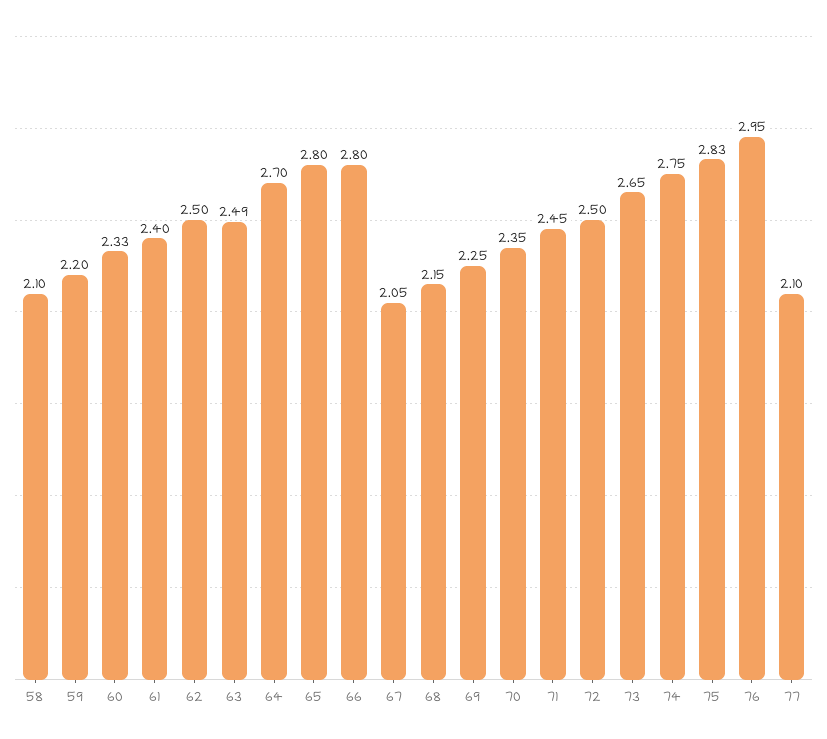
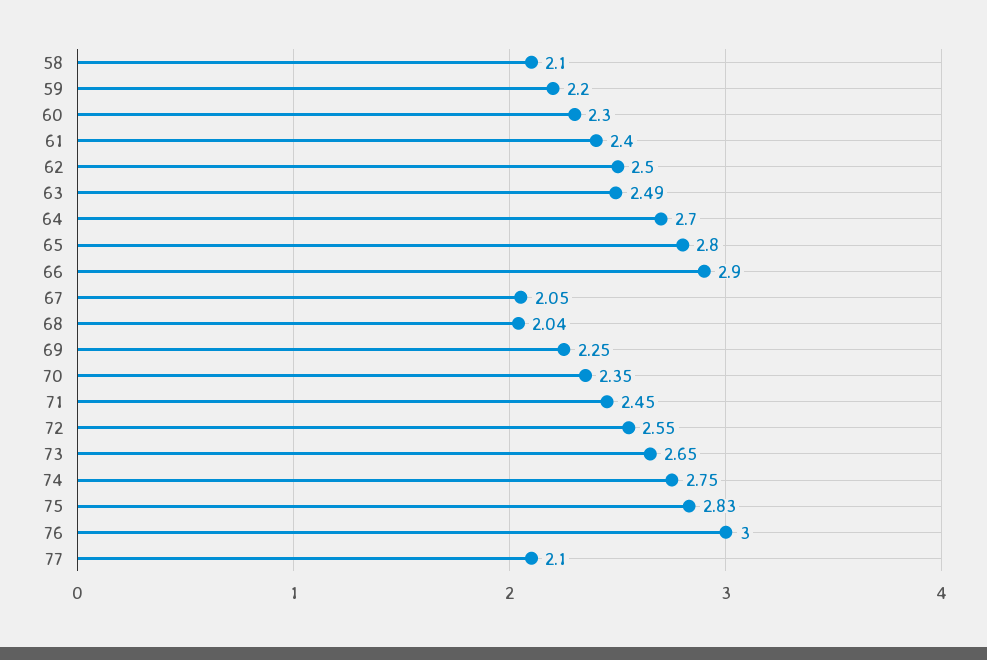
60: 2.33 -> 2.3
66: 2.8 -> 2.9
68: 2.15 -> 2.04
72: 2.5 -> 2.55
76: 2.95 -> 3

